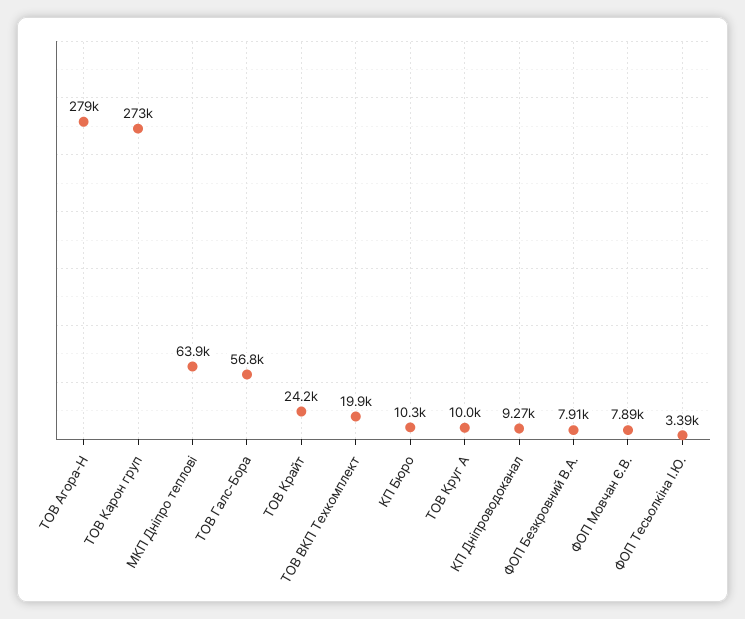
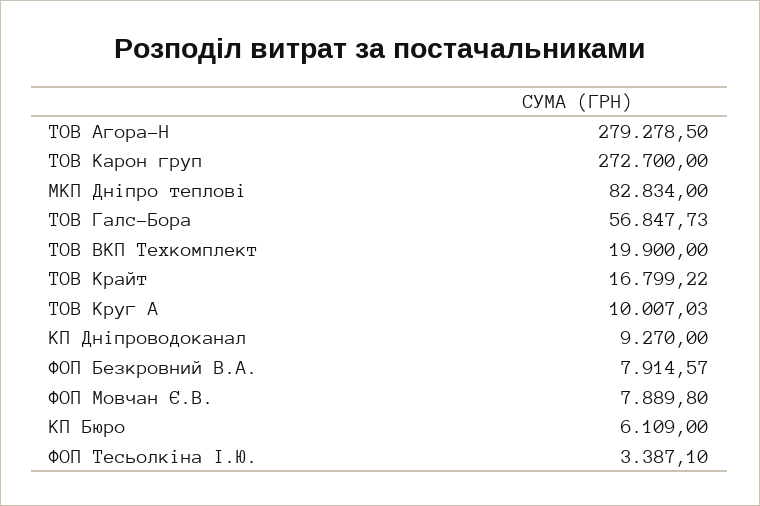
МКП Дніпро теплові: 63900 -> 82834
ТОВ Крайт: 24200 -> 16799.22
КП Бюро: 10300 -> 6109

